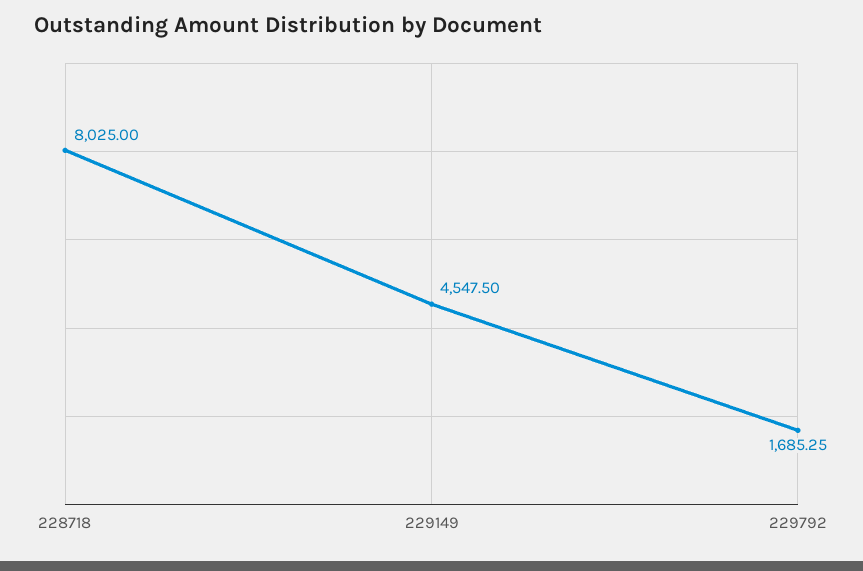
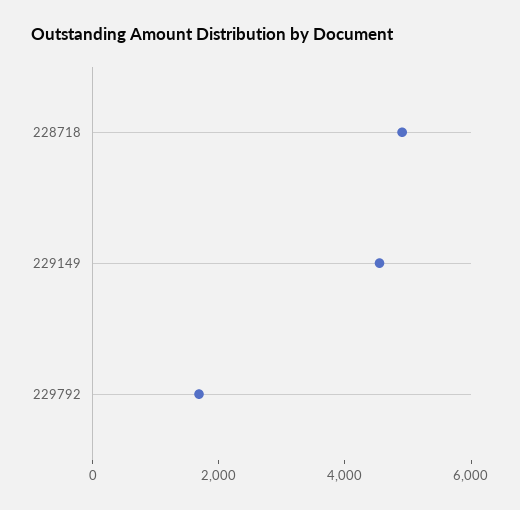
228718: 8025 -> 5000

